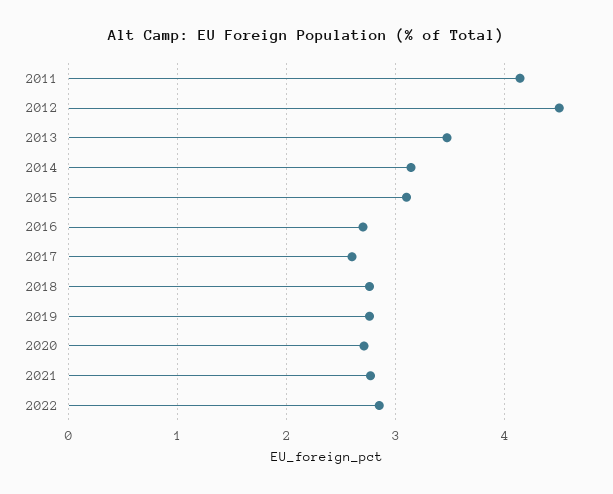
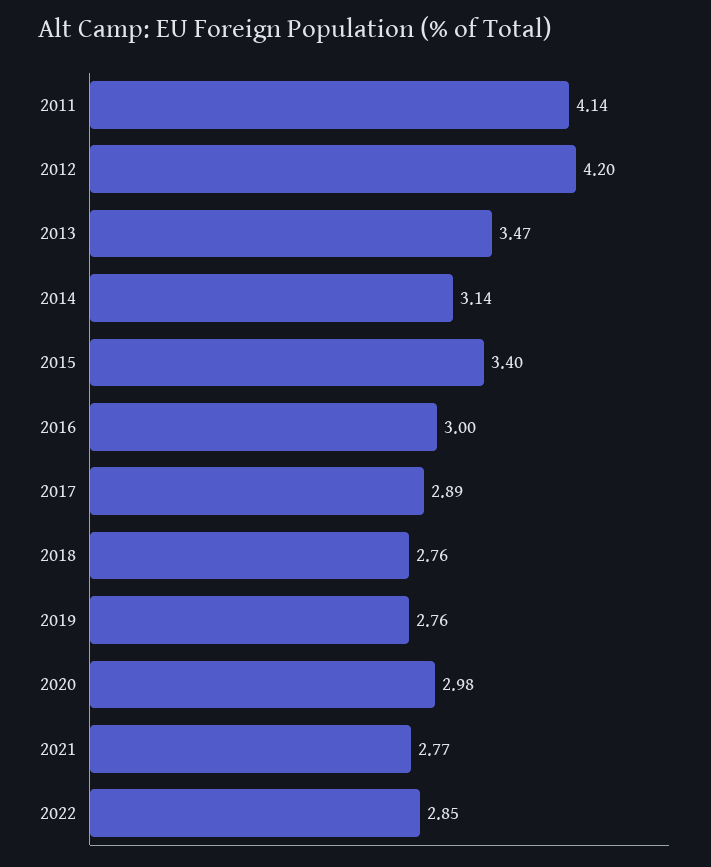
2012: 4.5 -> 4.2
2015: 3.1 -> 3.4
2016: 2.7 -> 3
2017: 2.6 -> 2.89
2020: 2.7 -> 2.98

